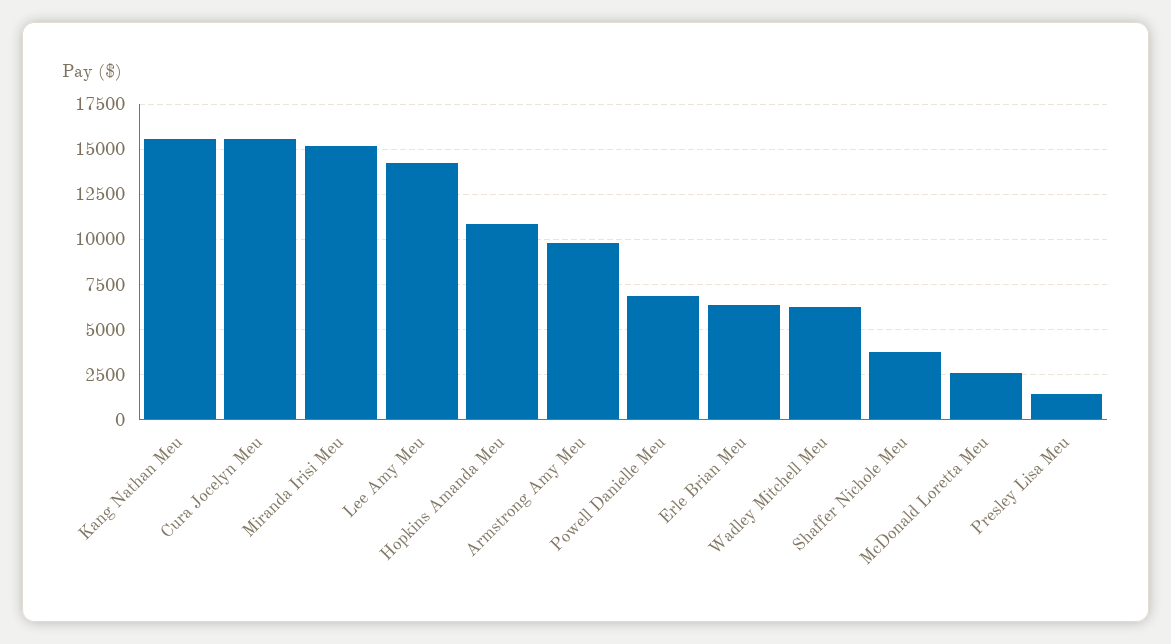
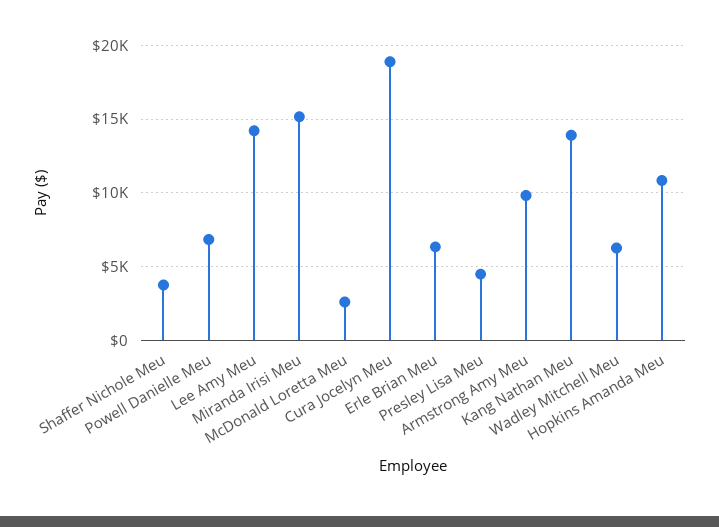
Kang Nathan Meu: 15500 -> 14000
Cura Jocelyn Meu: 15500 -> 19000
Presley Lisa Meu: 1500 -> 4500

